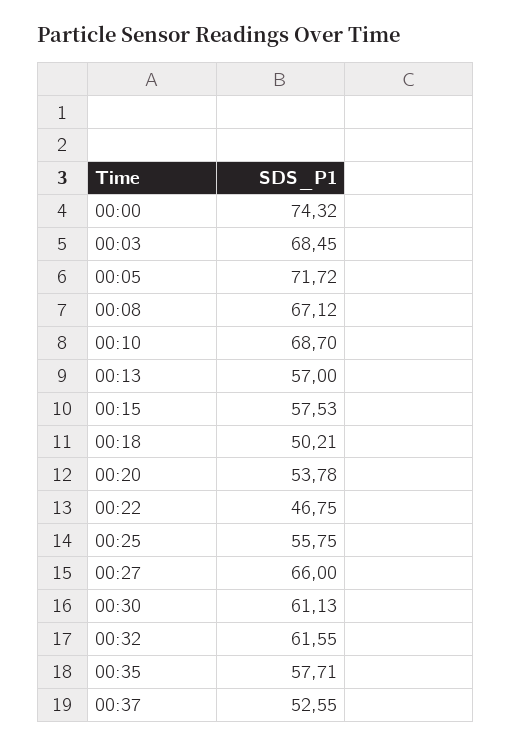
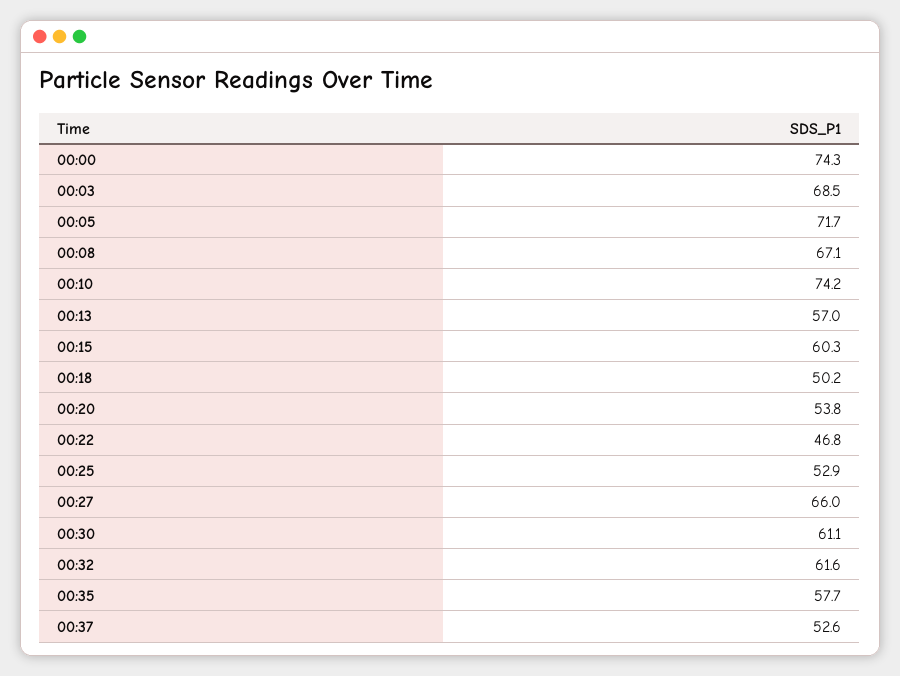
00:10: 68.7 -> 74.2
00:15: 57.53 -> 60.3
00:25: 55.75 -> 52.9

